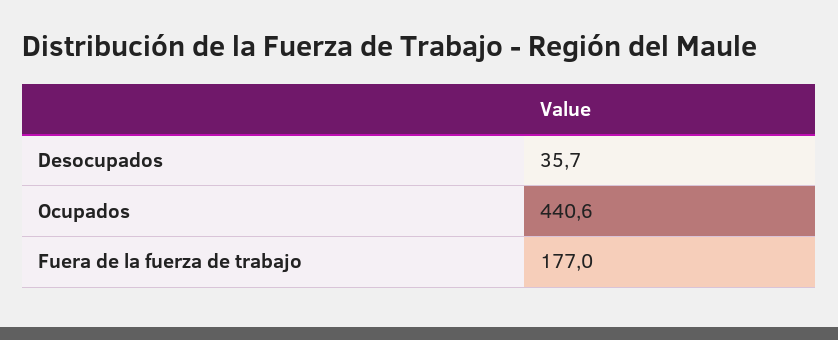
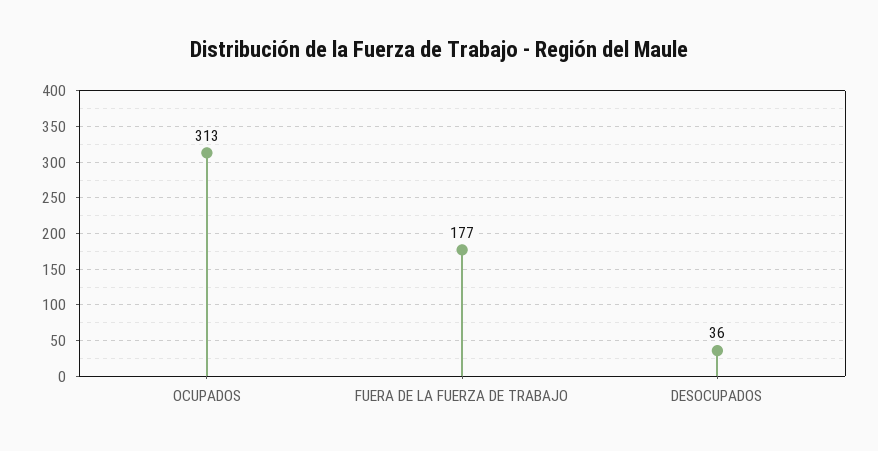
Ocupados: 440.6 -> 313

